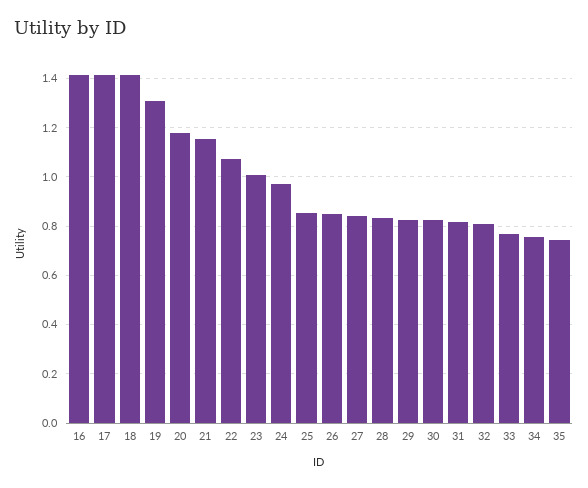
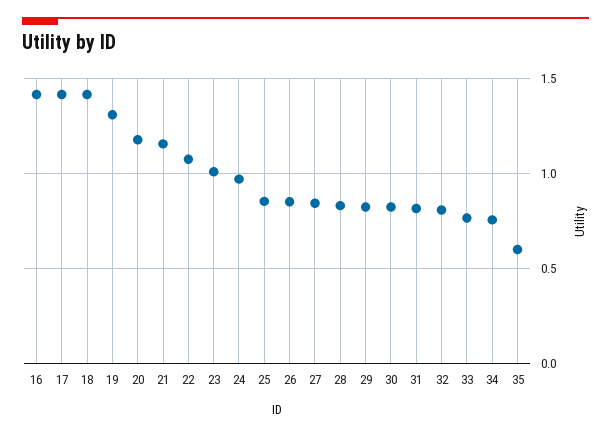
35: 0.75 -> 0.6

